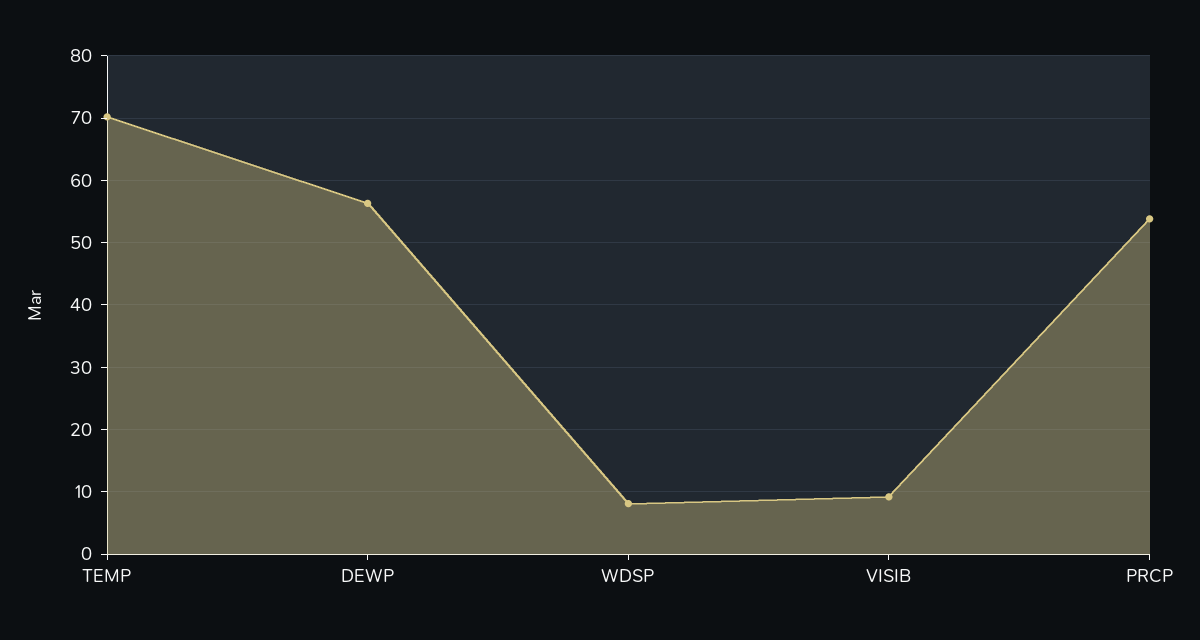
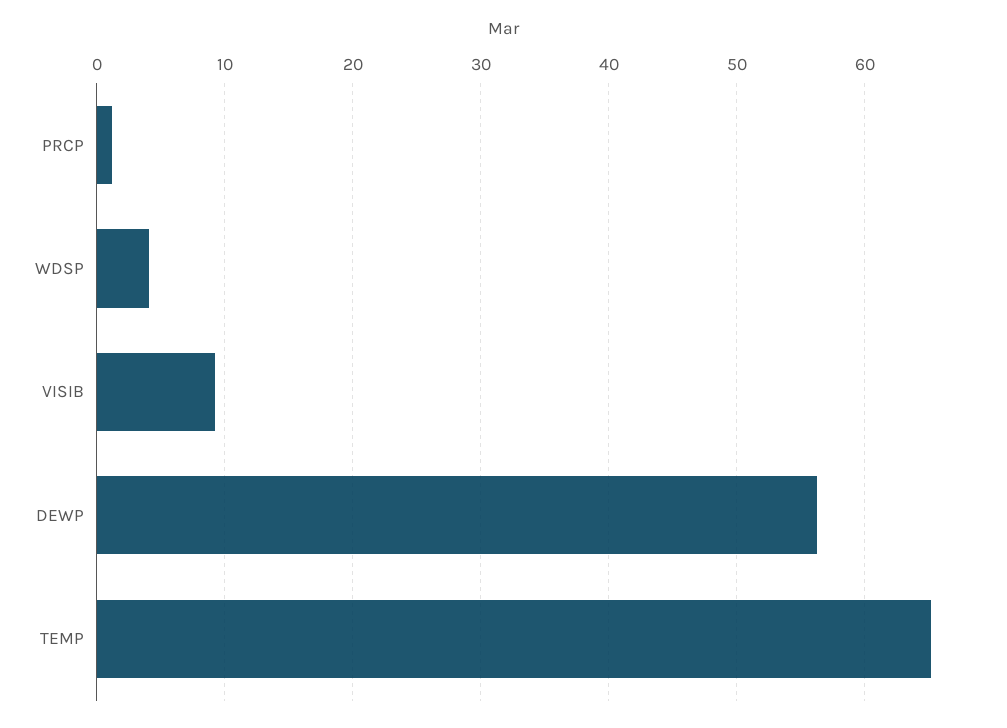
TEMP: 70 -> 65
WDSP: 8 -> 4
PRCP: 54 -> 1

